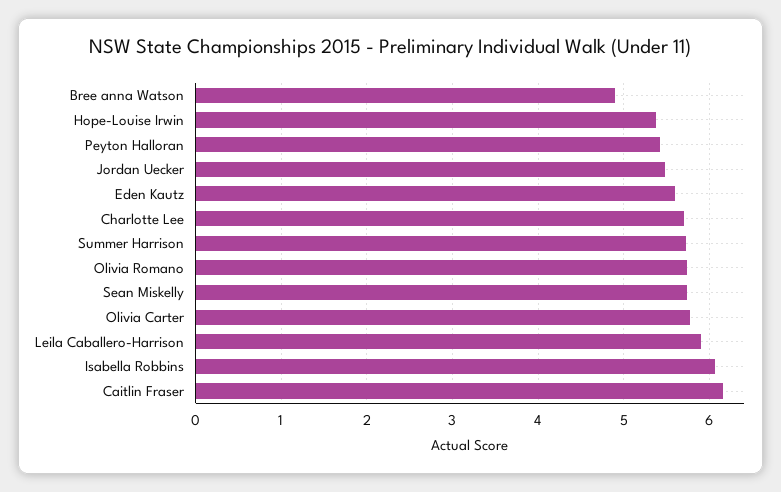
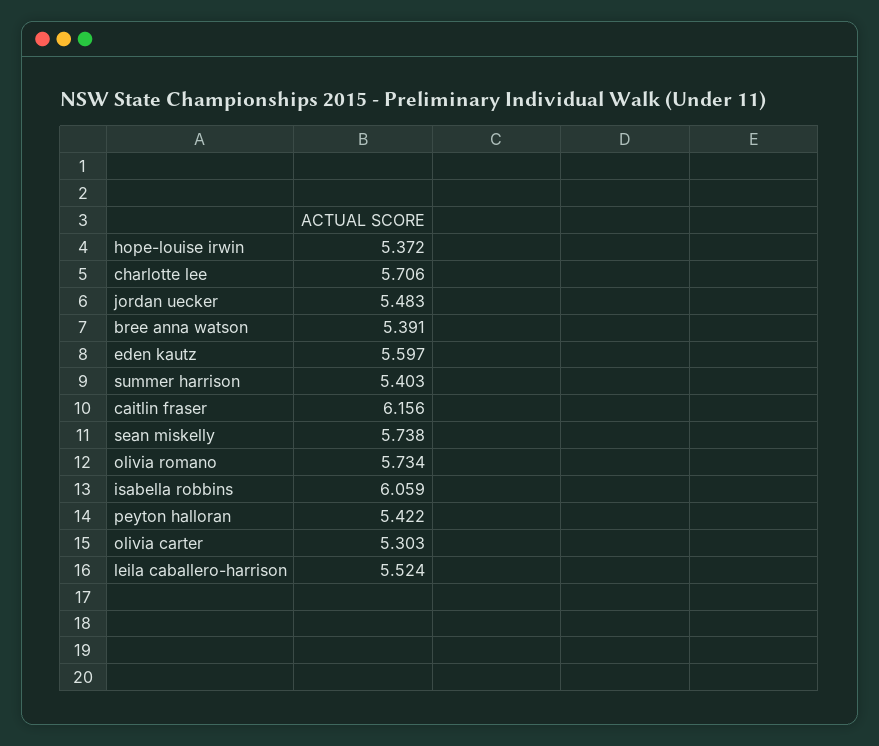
Bree anna Watson: 4.9 -> 5.391
Summer Harrison: 5.7 -> 5.403
Olivia Carter: 5.8 -> 5.303
Leila Caballero-Harrison: 5.9 -> 5.524

